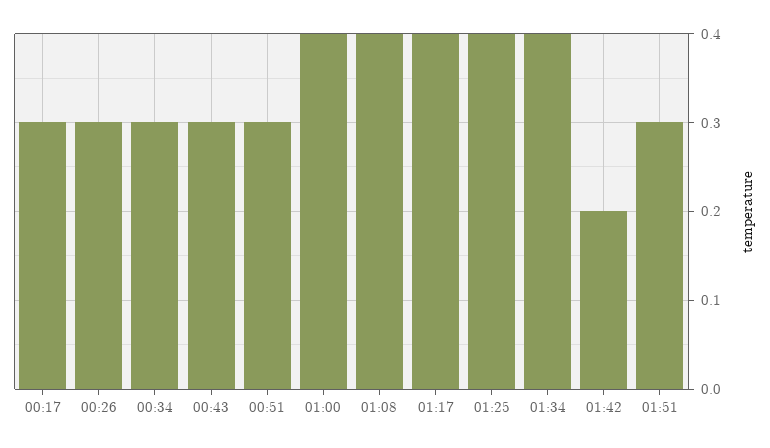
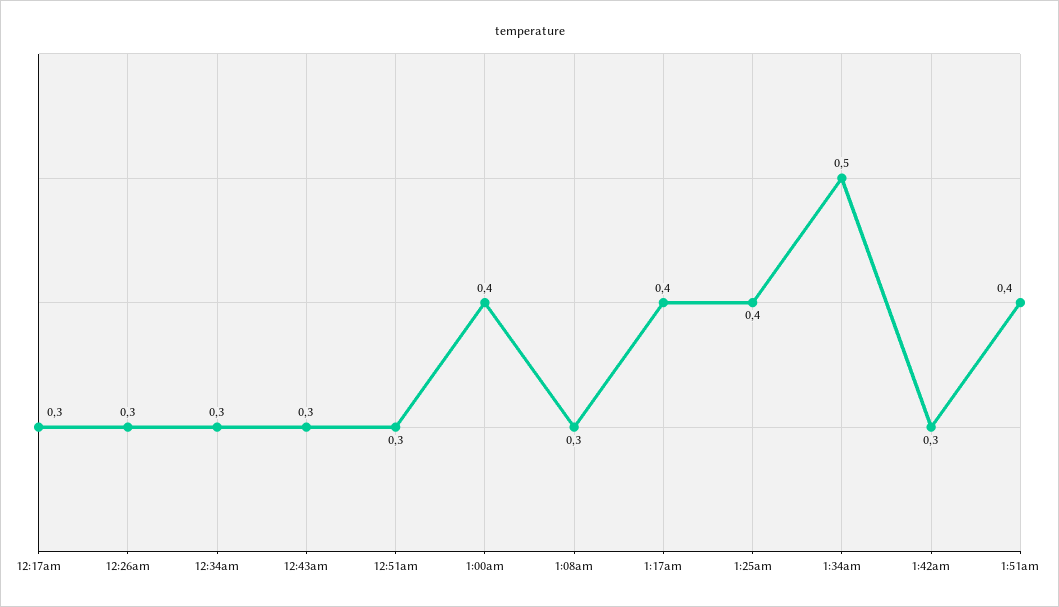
01:08: 0.4 -> 0.3
01:34: 0.4 -> 0.5
01:42: 0.2 -> 0.3
01:51: 0.3 -> 0.4

